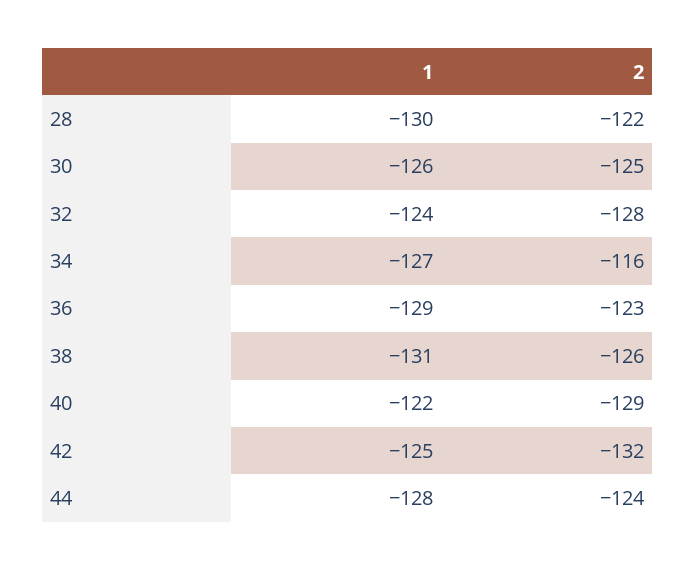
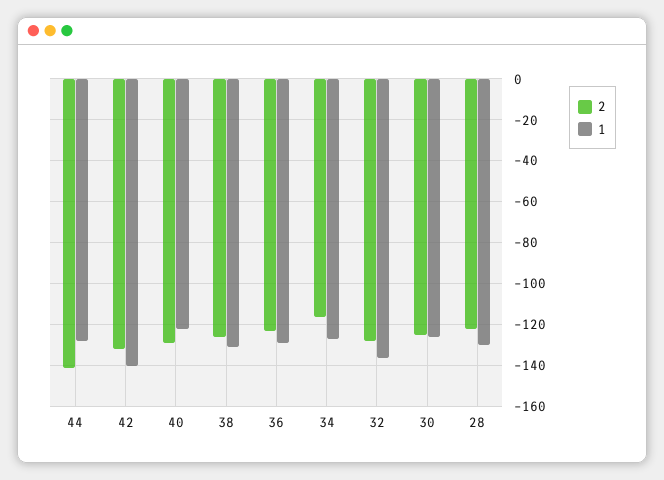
1, 32: -124 -> -135
1, 42: -125 -> -140
2, 44: -124 -> -140

